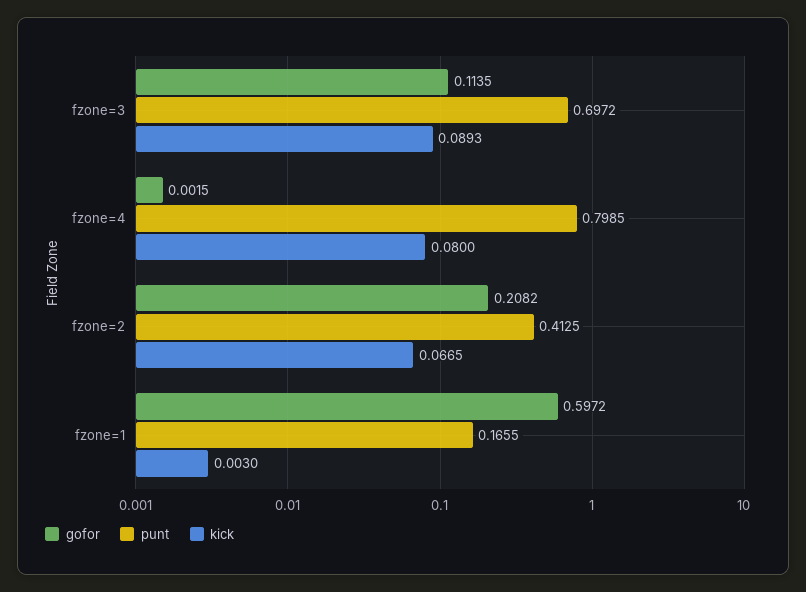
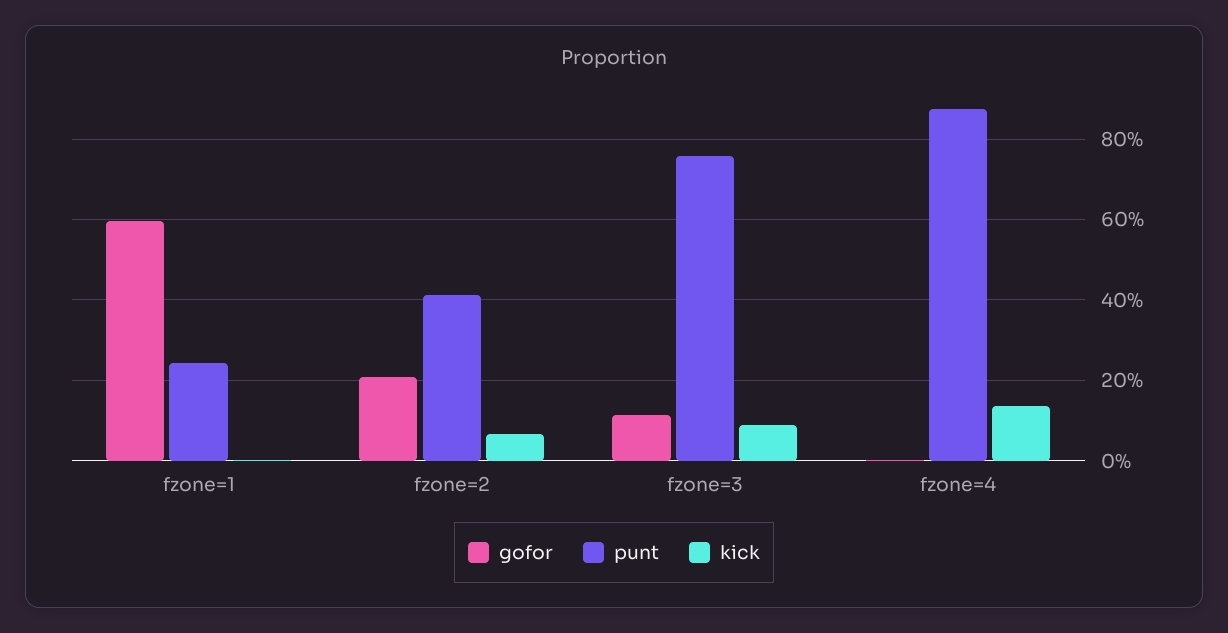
punt, fzone=3: 0.6972 -> 0.76
punt, fzone=4: 0.7985 -> 0.88
kick, fzone=4: 0.08 -> 0.14
punt, fzone=1: 0.1655 -> 0.24

